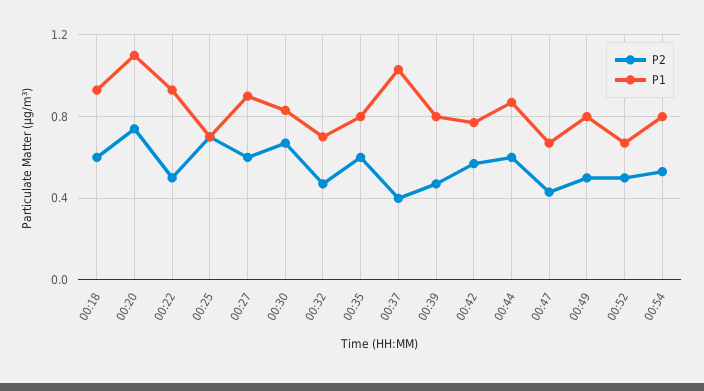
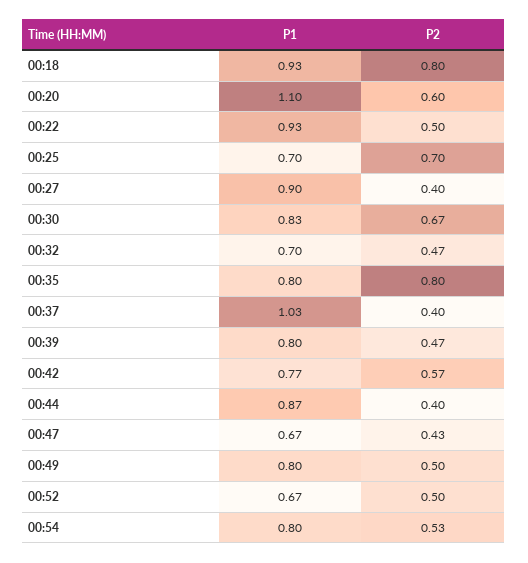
P2, 00:18: 0.6 -> 0.8
P2, 00:20: 0.75 -> 0.6
P2, 00:27: 0.6 -> 0.4
P2, 00:35: 0.6 -> 0.8
P2, 00:44: 0.6 -> 0.4

